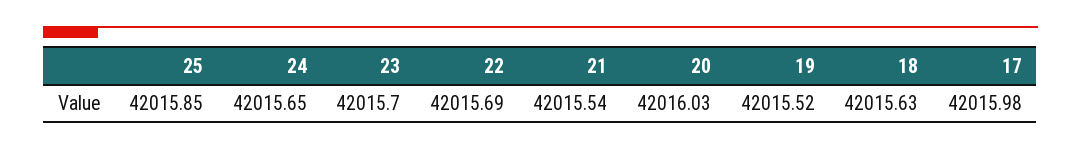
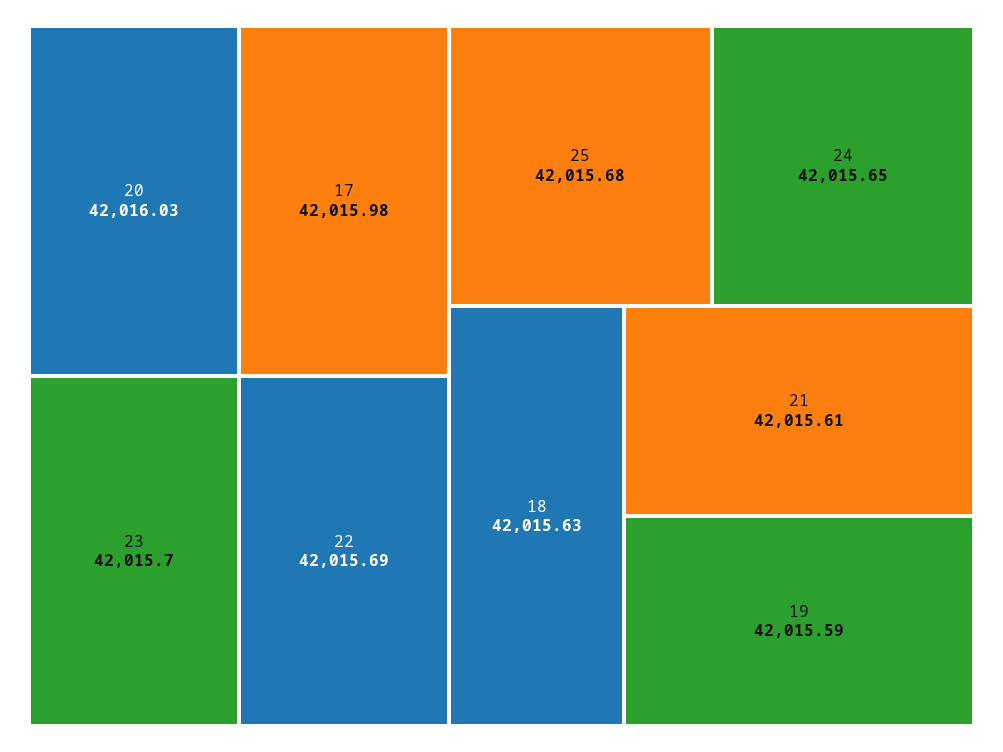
25: 42015.85 -> 42015.68
21: 42015.54 -> 42015.61
19: 42015.52 -> 42015.59

